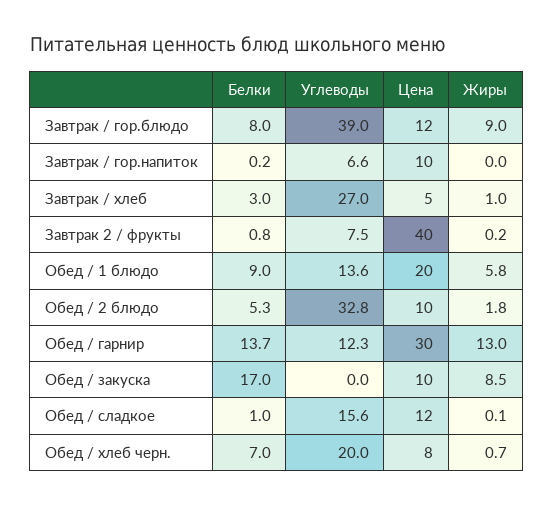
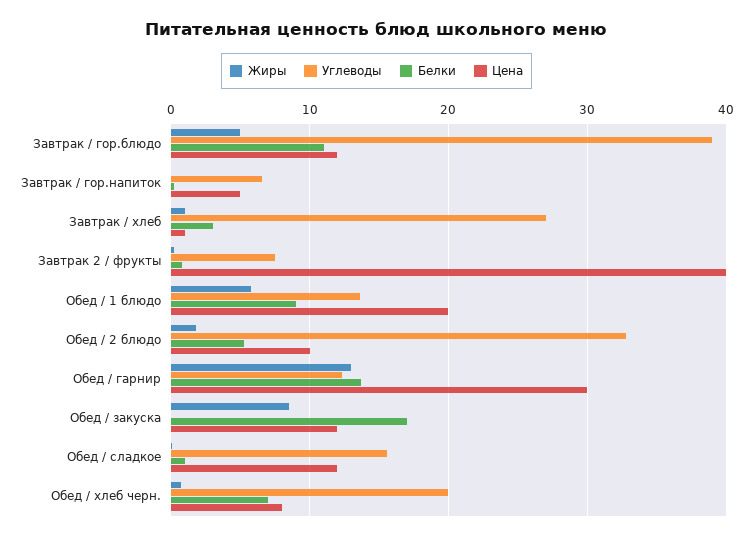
Белки, Завтрак / гор.блюдо: 8 -> 11
Жиры, Завтрак / гор.блюдо: 9 -> 5
Цена, Завтрак / гор.напиток: 10 -> 5
Цена, Завтрак / хлеб: 5 -> 1
Цена, Обед / закуска: 10 -> 12

